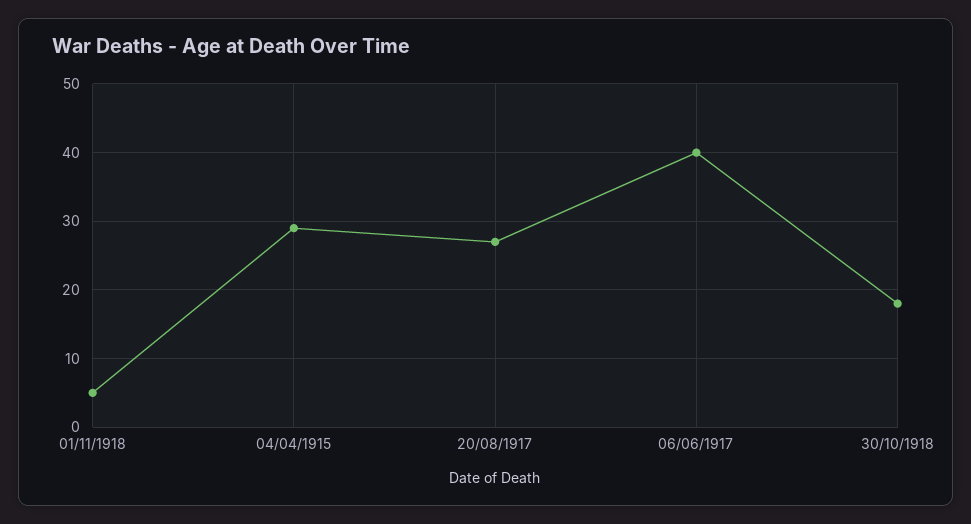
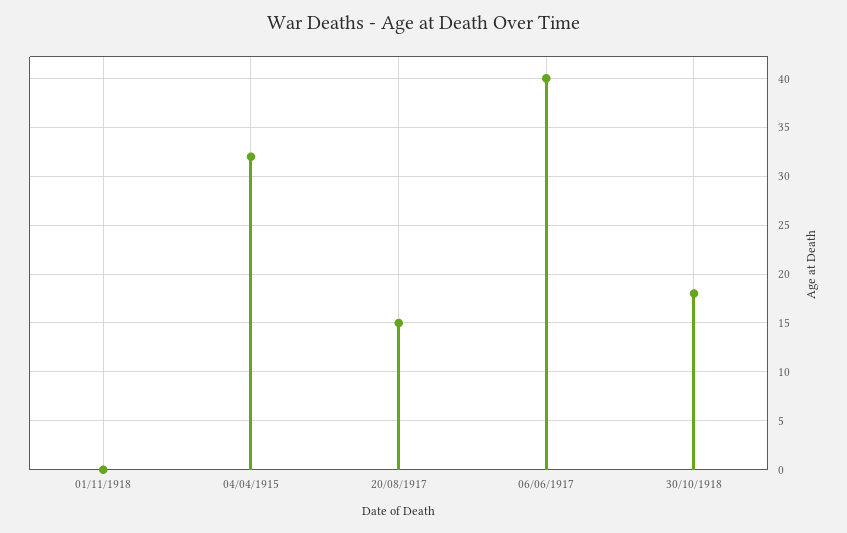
01/11/1918: 5 -> 0
04/04/1915: 29 -> 32
20/08/1917: 27 -> 15

